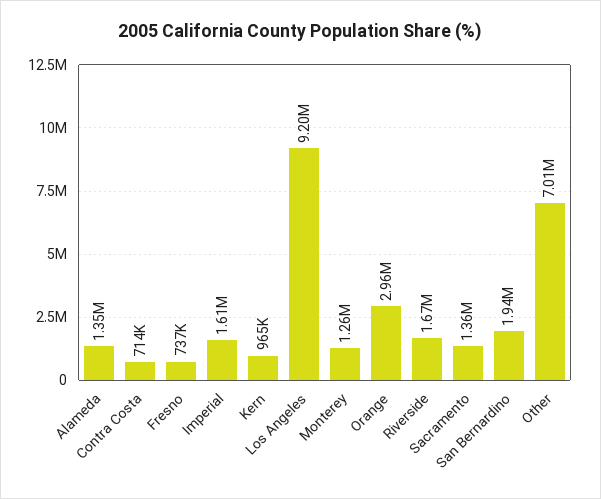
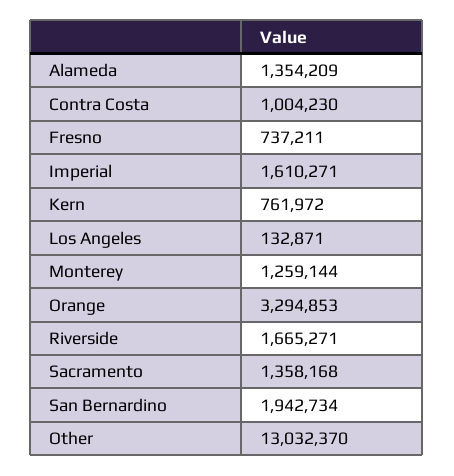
Contra Costa: 714000 -> 1004230
Kern: 965000 -> 761972
Los Angeles: 9200000 -> 132871
Orange: 2960000 -> 3294853
Other: 7010000 -> 13032370

